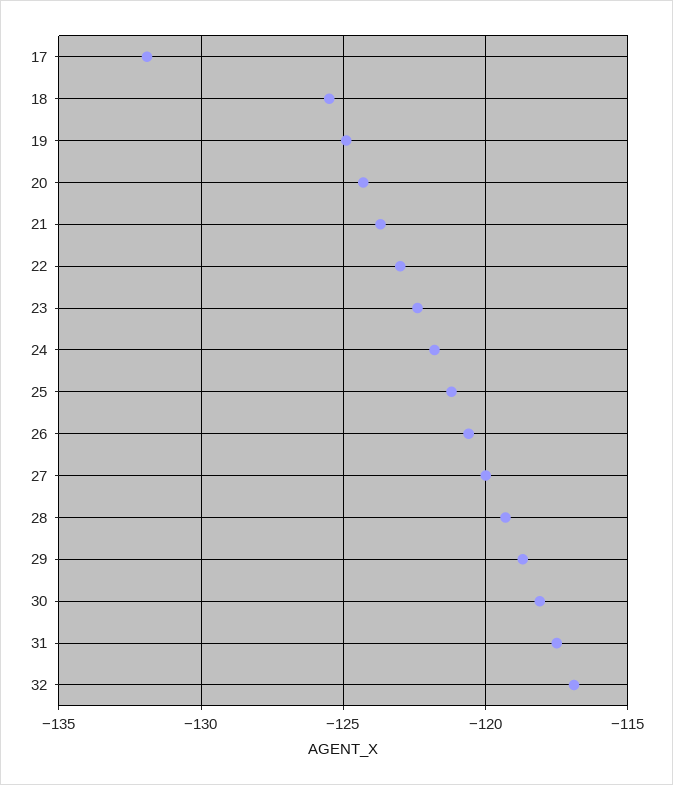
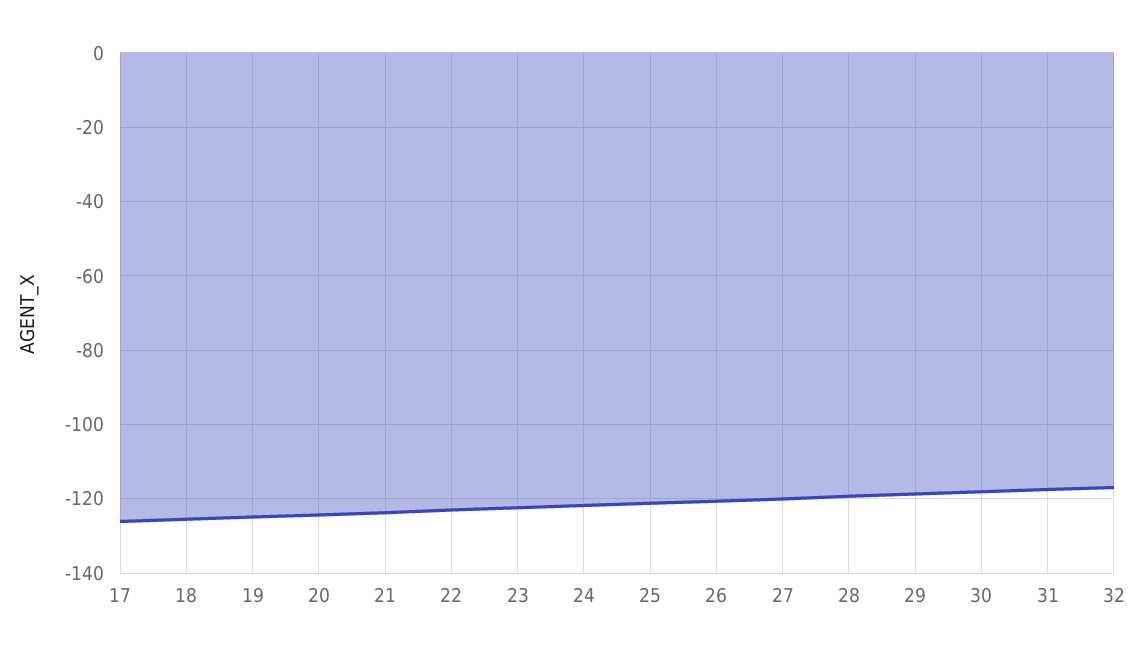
17: -132 -> -126

